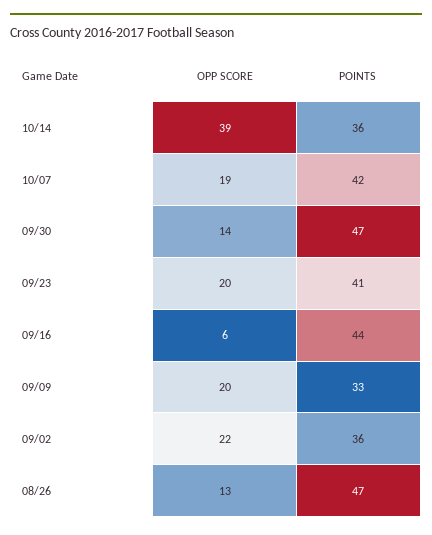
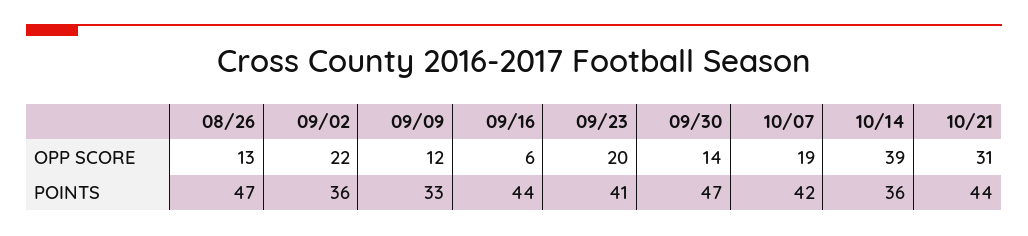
OPP SCORE, 09/09: 20 -> 12
OPP SCORE, 10/21: none -> 31
POINTS, 10/21: none -> 44

